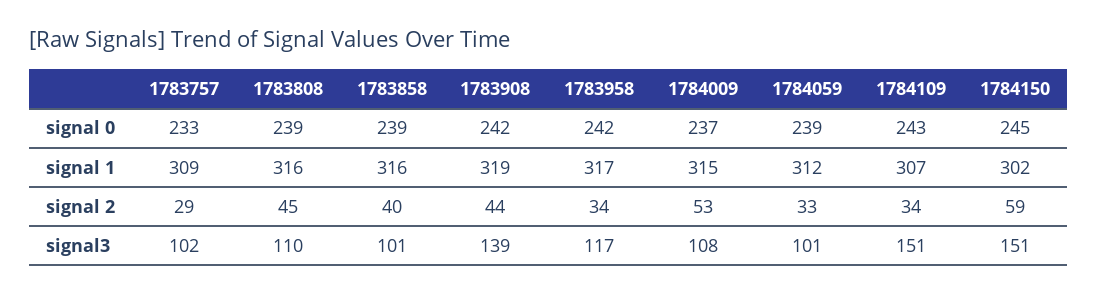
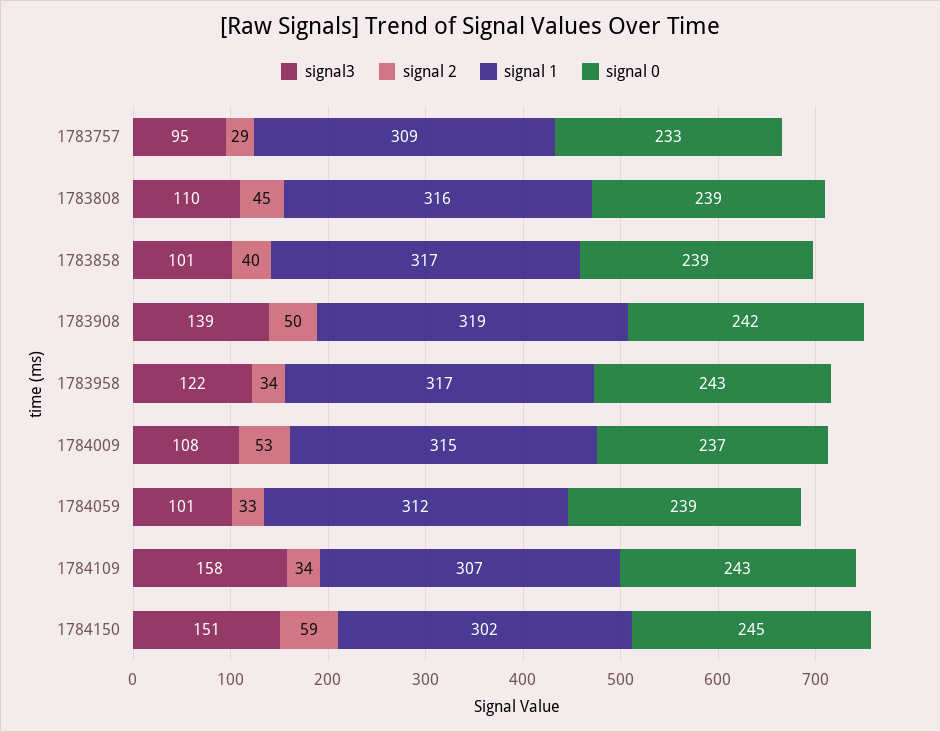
signal 0, 1783958: 242 -> 243
signal 1, 1783858: 316 -> 317
signal 2, 1783908: 44 -> 50
signal3, 1783757: 102 -> 95
signal3, 1783958: 117 -> 122
signal3, 1784109: 151 -> 158

